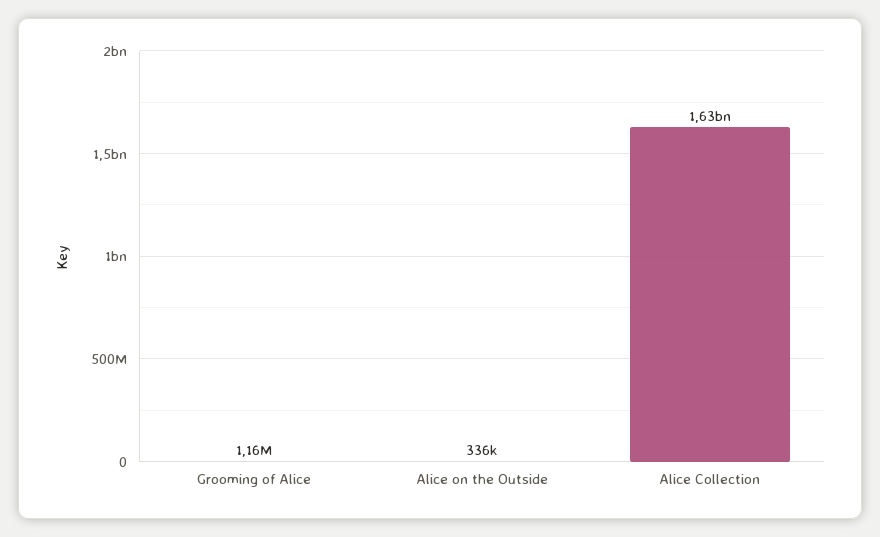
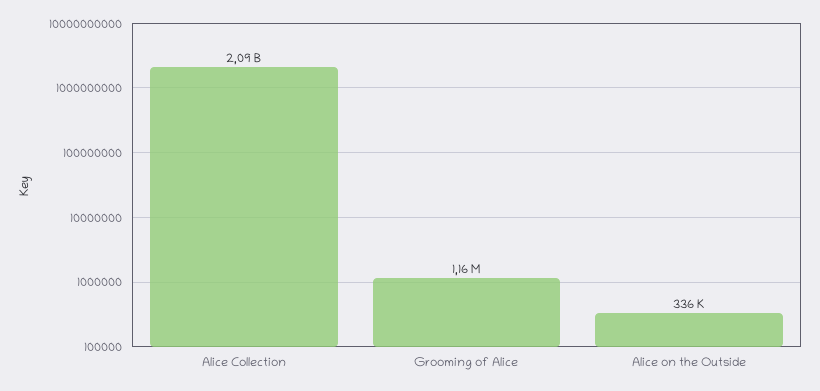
Alice Collection: 1630000000 -> 2090000000

